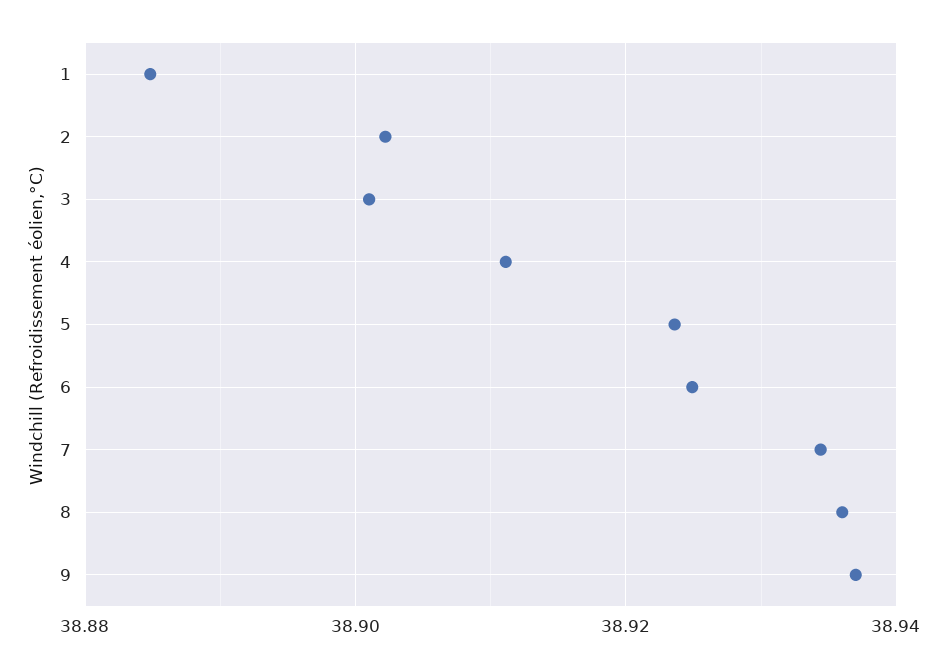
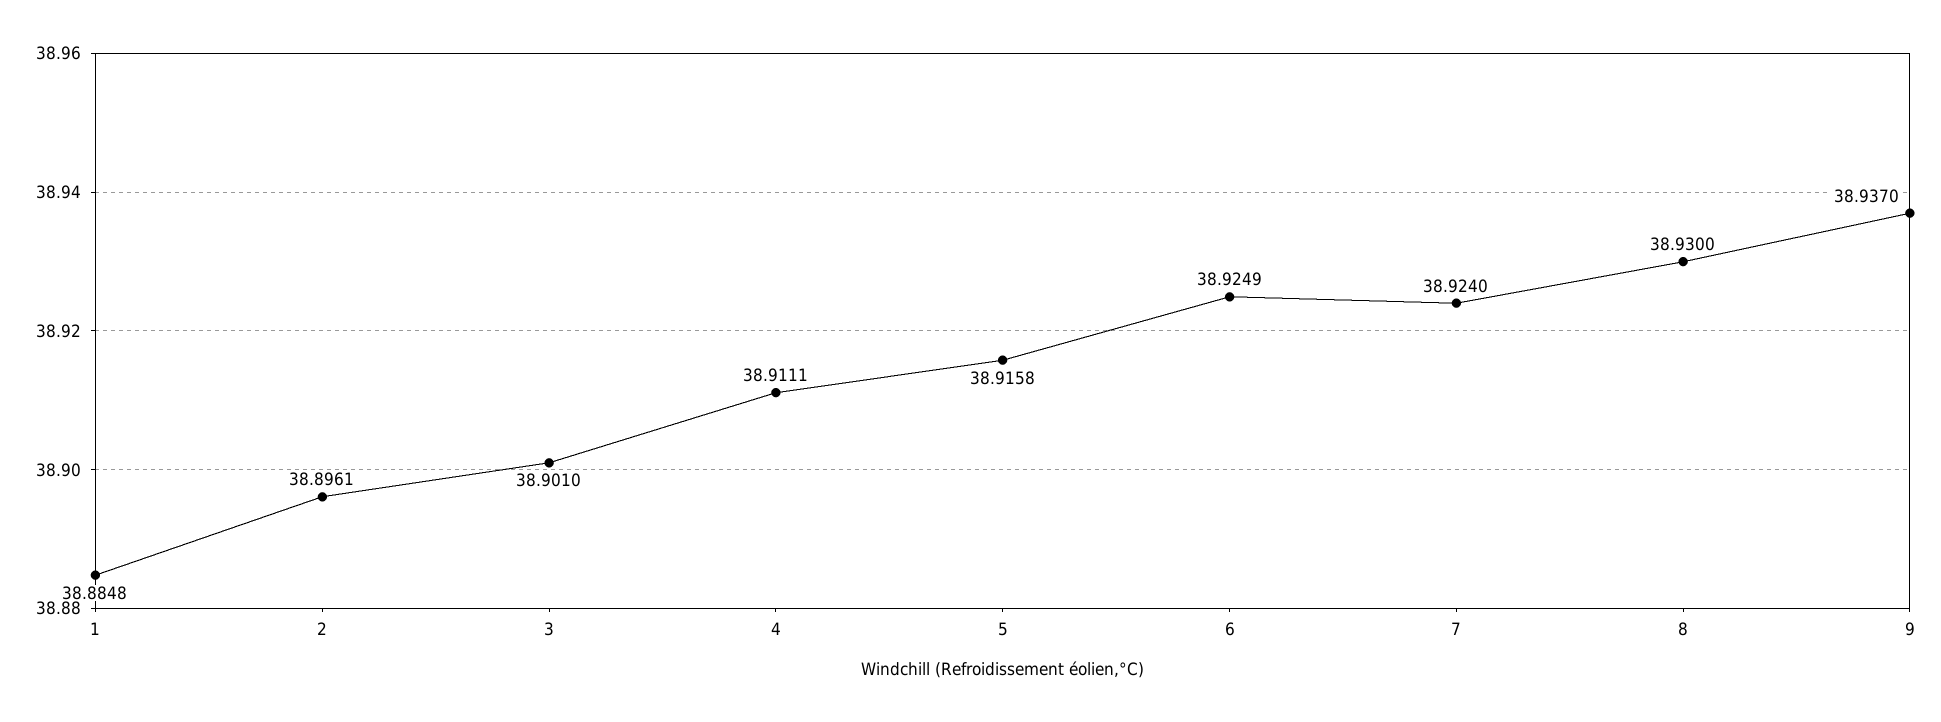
2: 38.902 -> 38.8961
5: 38.924 -> 38.9158
7: 38.934 -> 38.924
8: 38.936 -> 38.93

